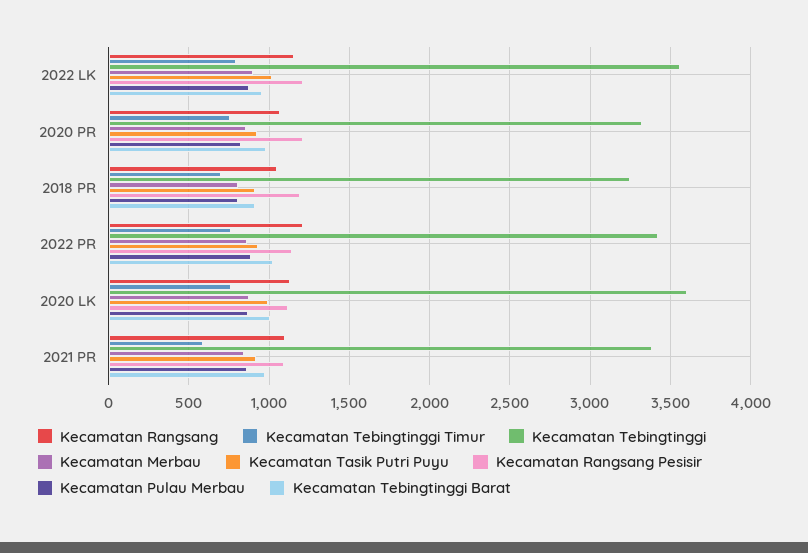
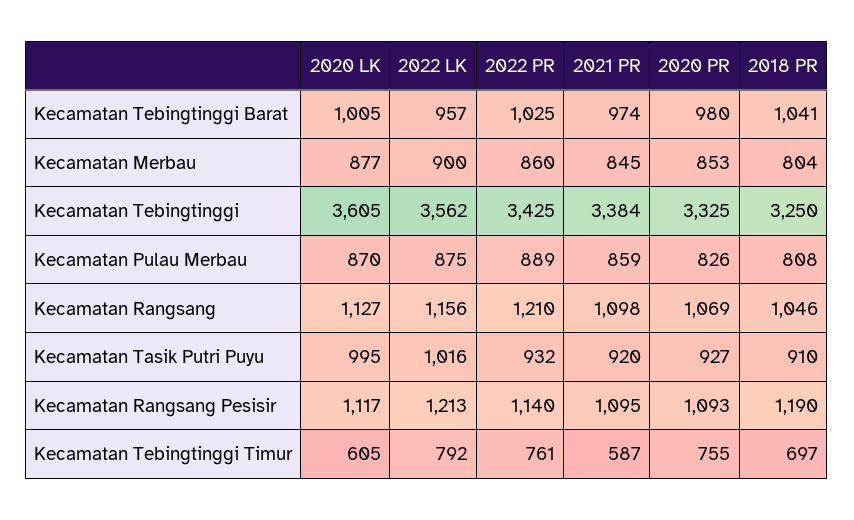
Kecamatan Rangsang Pesisir, 2020 PR: 1200 -> 1093
Kecamatan Tebingtinggi Barat, 2018 PR: 900 -> 1041
Kecamatan Tebingtinggi Timur, 2020 LK: 750 -> 605

